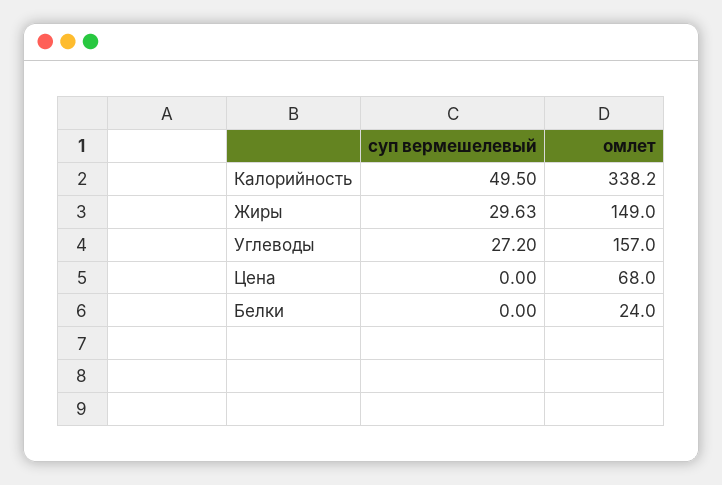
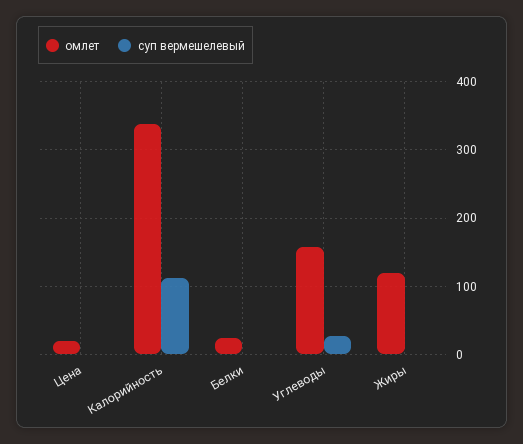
суп вермешелевый, Калорийность: 49.5 -> 110
суп вермешелевый, Жиры: 29.63 -> 0
омлет, Жиры: 149 -> 120
омлет, Цена: 68 -> 20

